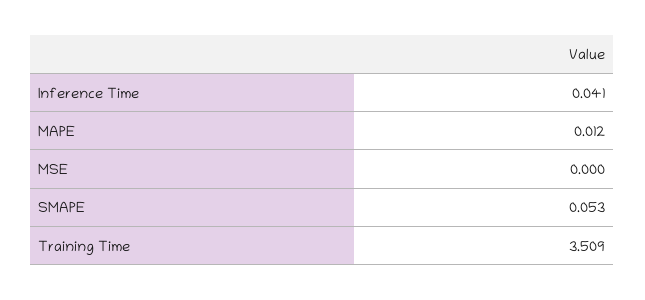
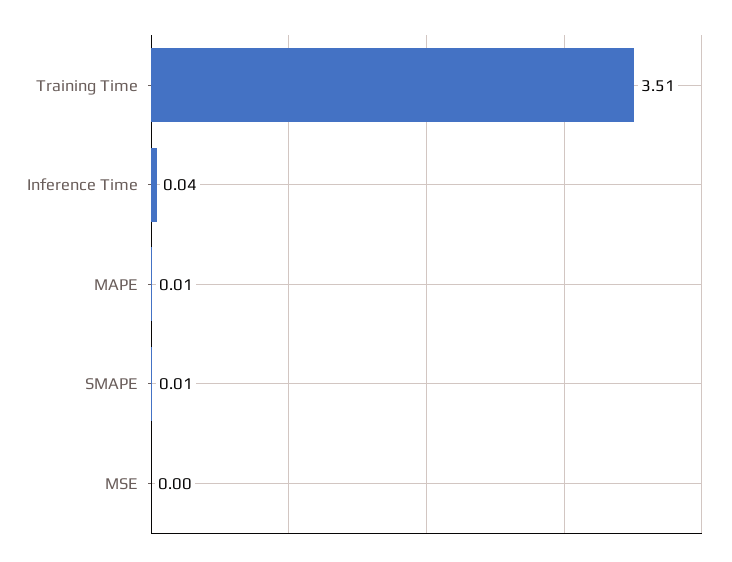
SMAPE: 0.053 -> 0.01

